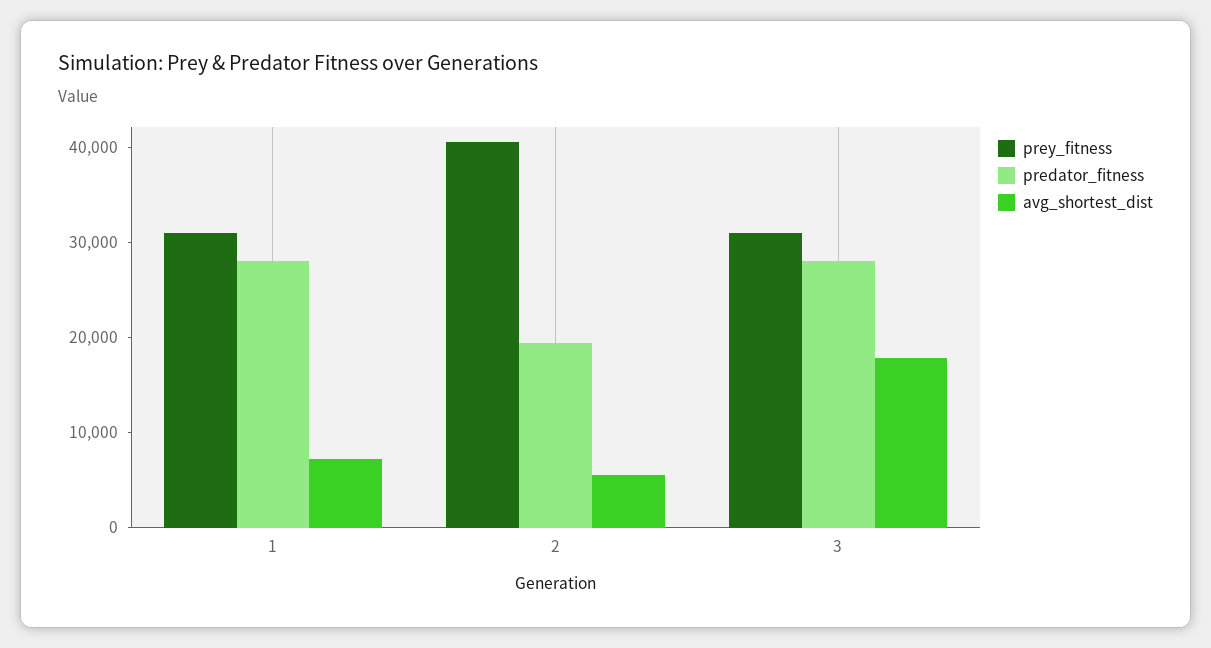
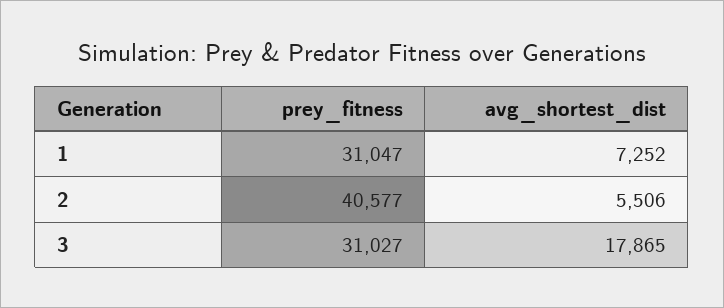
predator_fitness, 1: 28000 -> none
predator_fitness, 2: 20000 -> none
predator_fitness, 3: 28000 -> none

